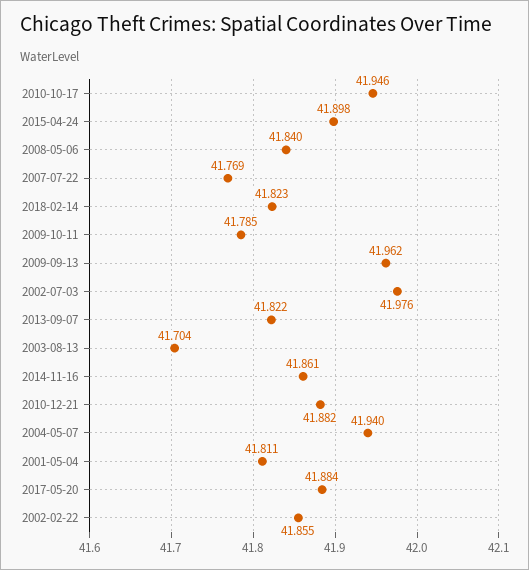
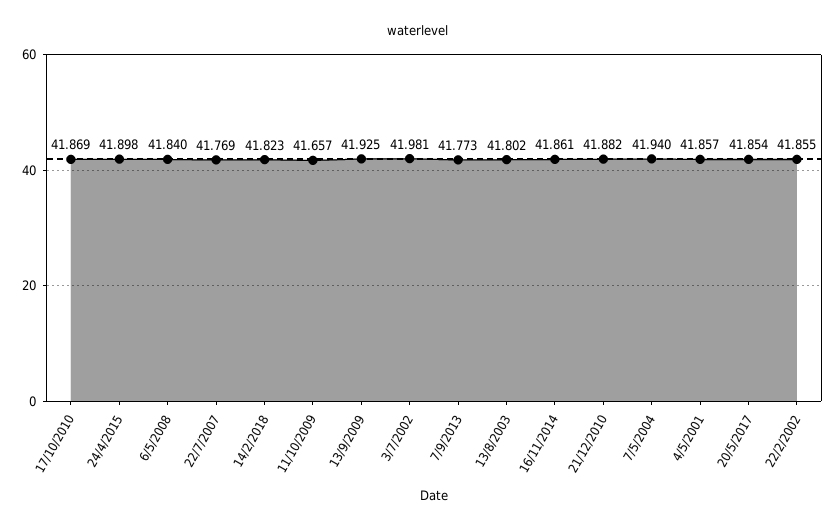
2010-10-17: 41.946 -> 41.869
2009-10-11: 41.785 -> 41.657
2009-09-13: 41.962 -> 41.925
2002-07-03: 41.976 -> 41.981
2013-09-07: 41.822 -> 41.773
2003-08-13: 41.704 -> 41.802
2001-05-04: 41.811 -> 41.857
2017-05-20: 41.884 -> 41.854

